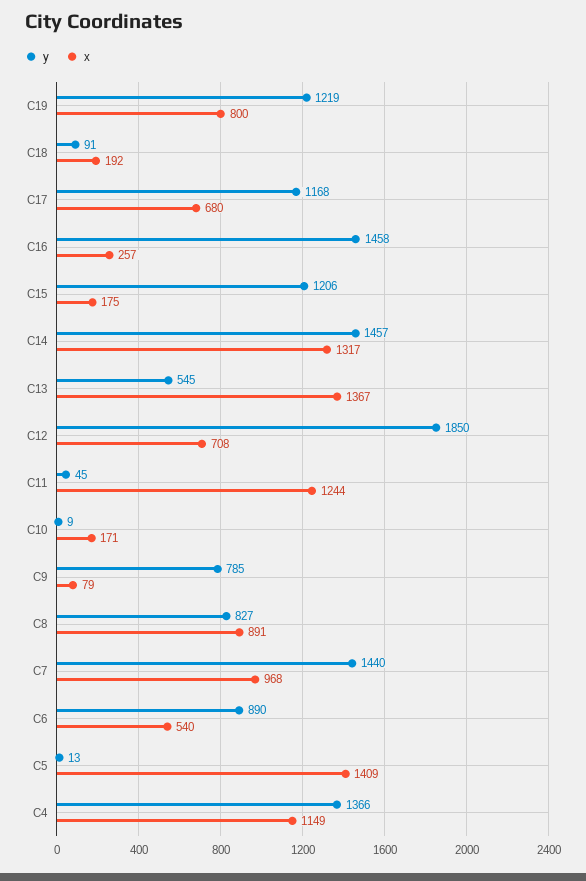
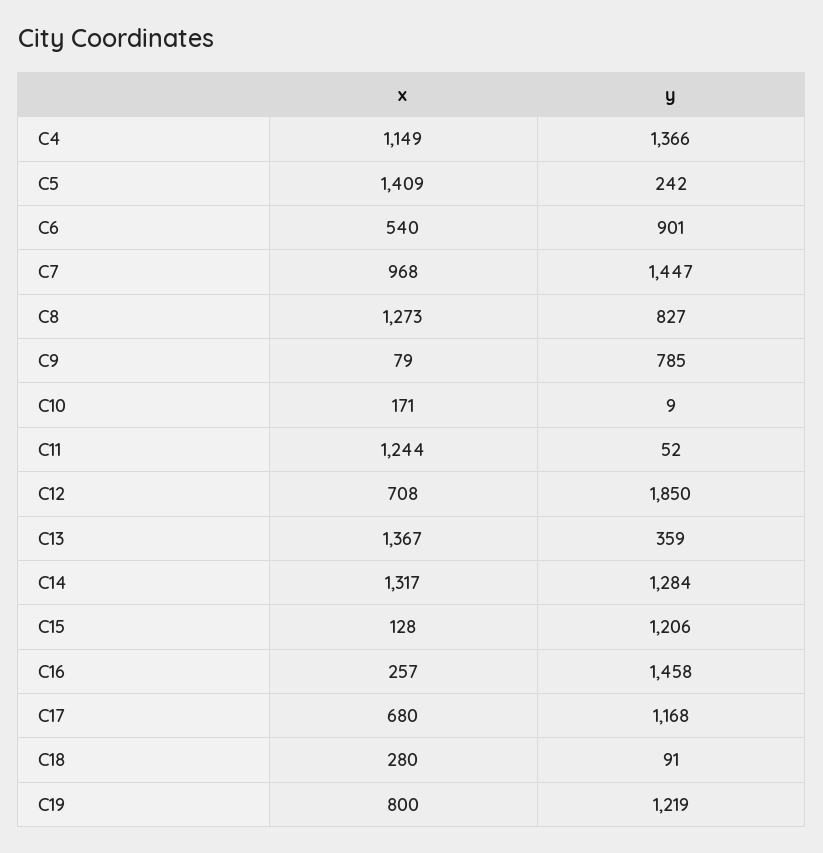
x, C18: 192 -> 280
x, C15: 175 -> 128
y, C14: 1457 -> 1284
y, C13: 545 -> 359
y, C11: 45 -> 52
x, C8: 891 -> 1273
y, C7: 1440 -> 1447
y, C6: 890 -> 901
y, C5: 13 -> 242

